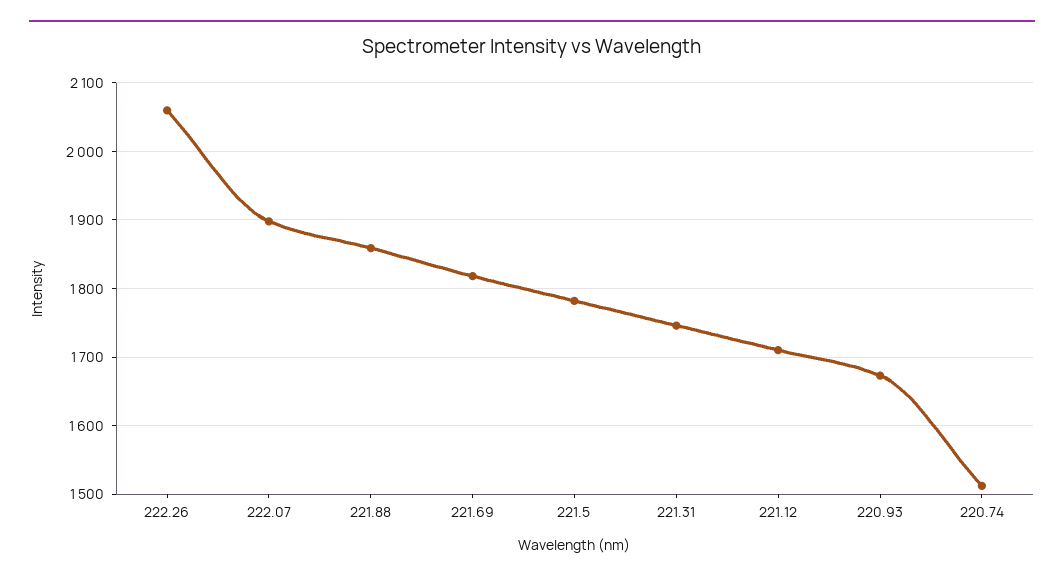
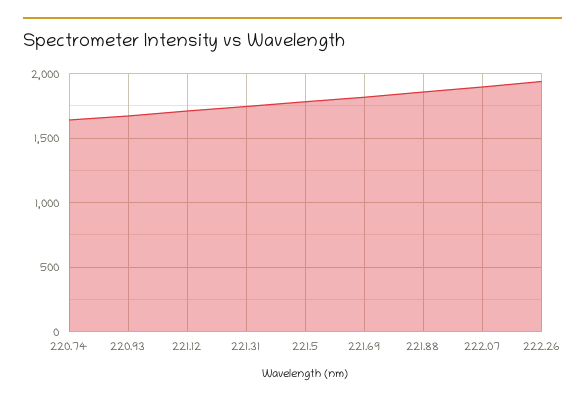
222.26: 2060 -> 1950
220.74: 1510 -> 1650

